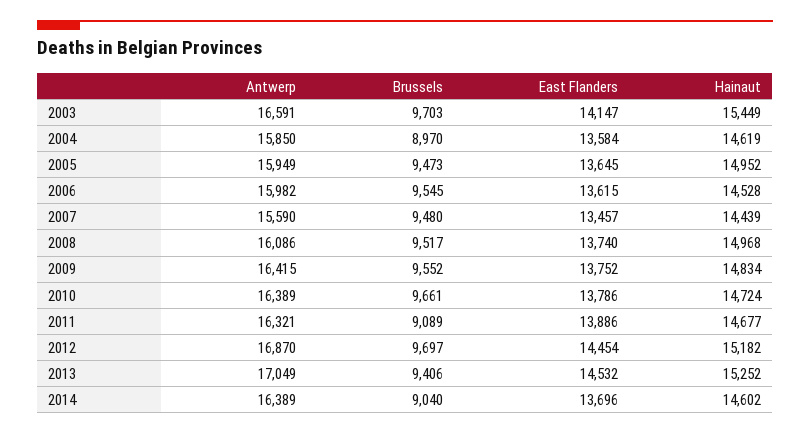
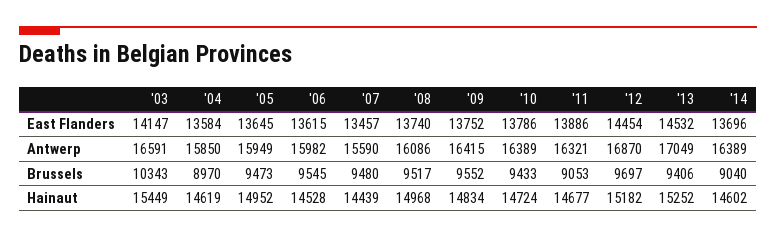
Brussels, 2003: 9703 -> 10343
Brussels, 2010: 9661 -> 9433
Brussels, 2011: 9089 -> 9053

